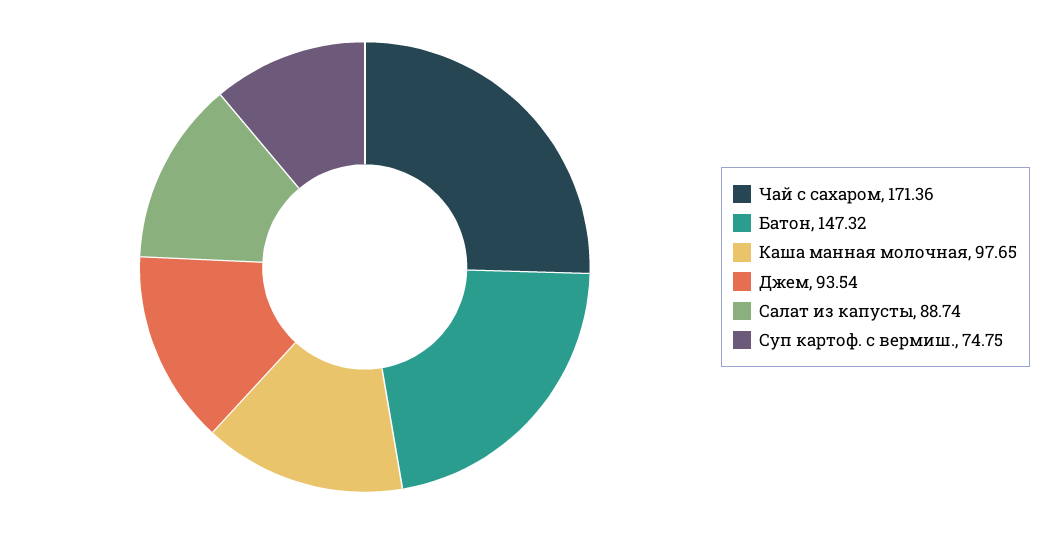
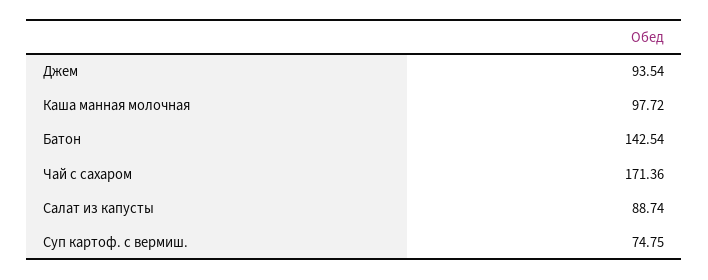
Батон: 147.32 -> 142.54
Каша манная молочная: 97.65 -> 97.72

